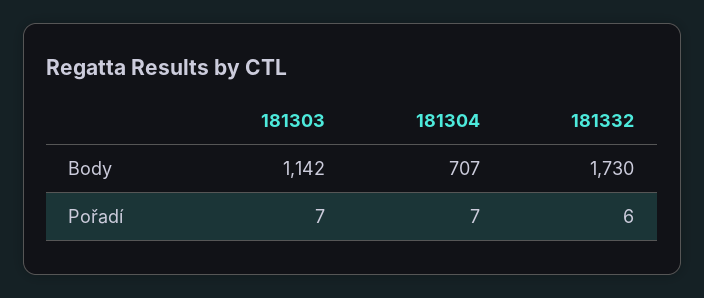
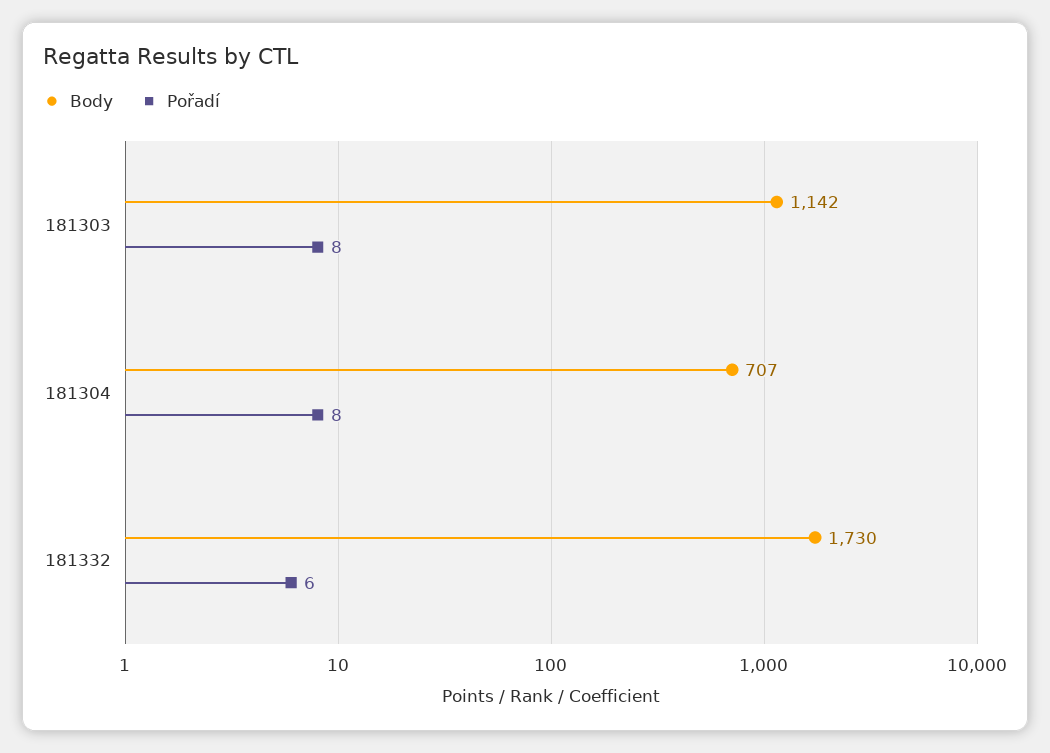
Pořadí, 181303: 7 -> 8
Pořadí, 181304: 7 -> 8

